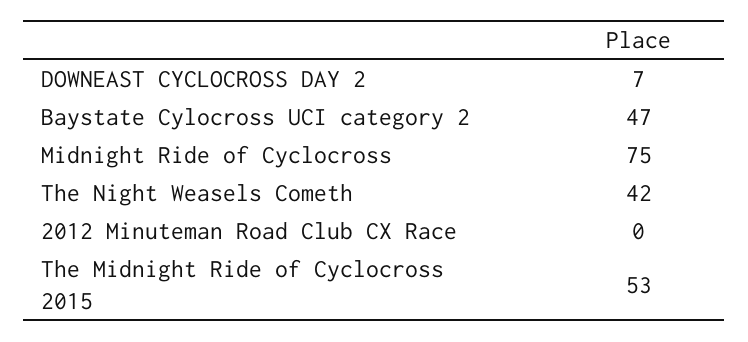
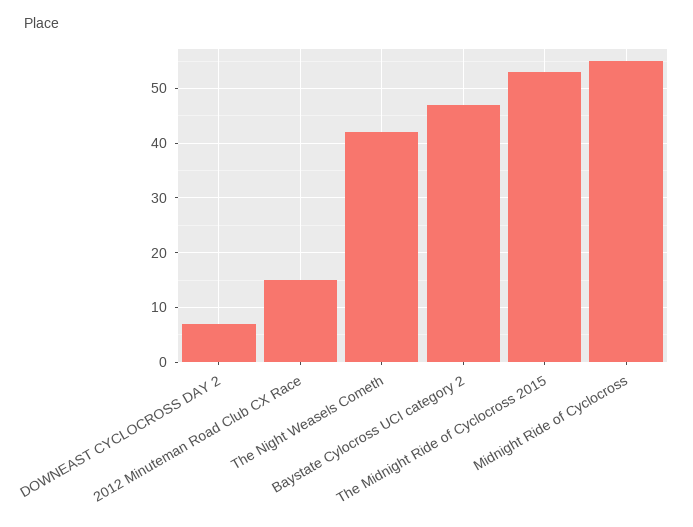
Midnight Ride of Cyclocross: 75 -> 55
2012 Minuteman Road Club CX Race: 0 -> 15

